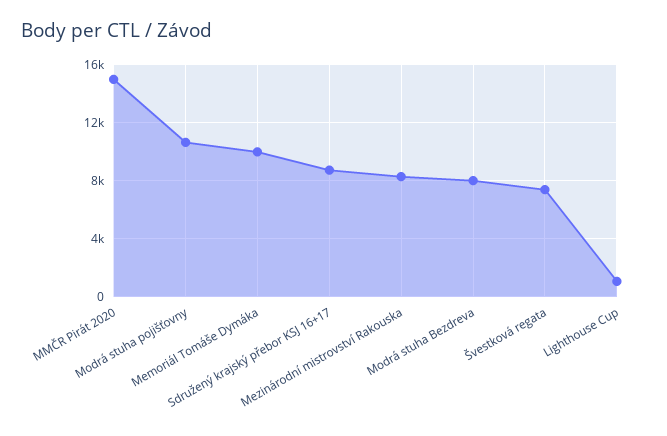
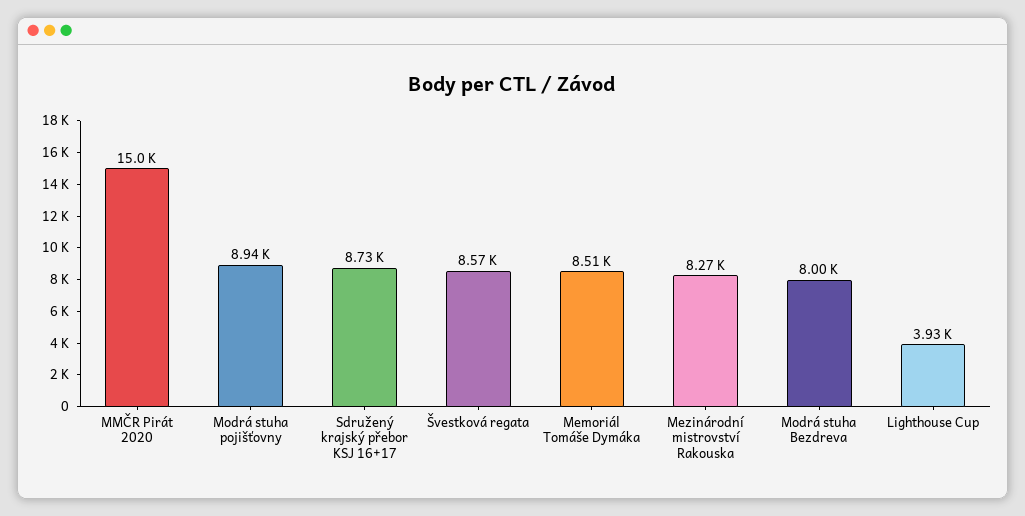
Modrá stuha pojišťovny: 10500 -> 8940
Memoriál Tomáše Dymáka: 10000 -> 8510
Švestková regata: 7500 -> 8570
Lighthouse Cup: 1000 -> 3930

